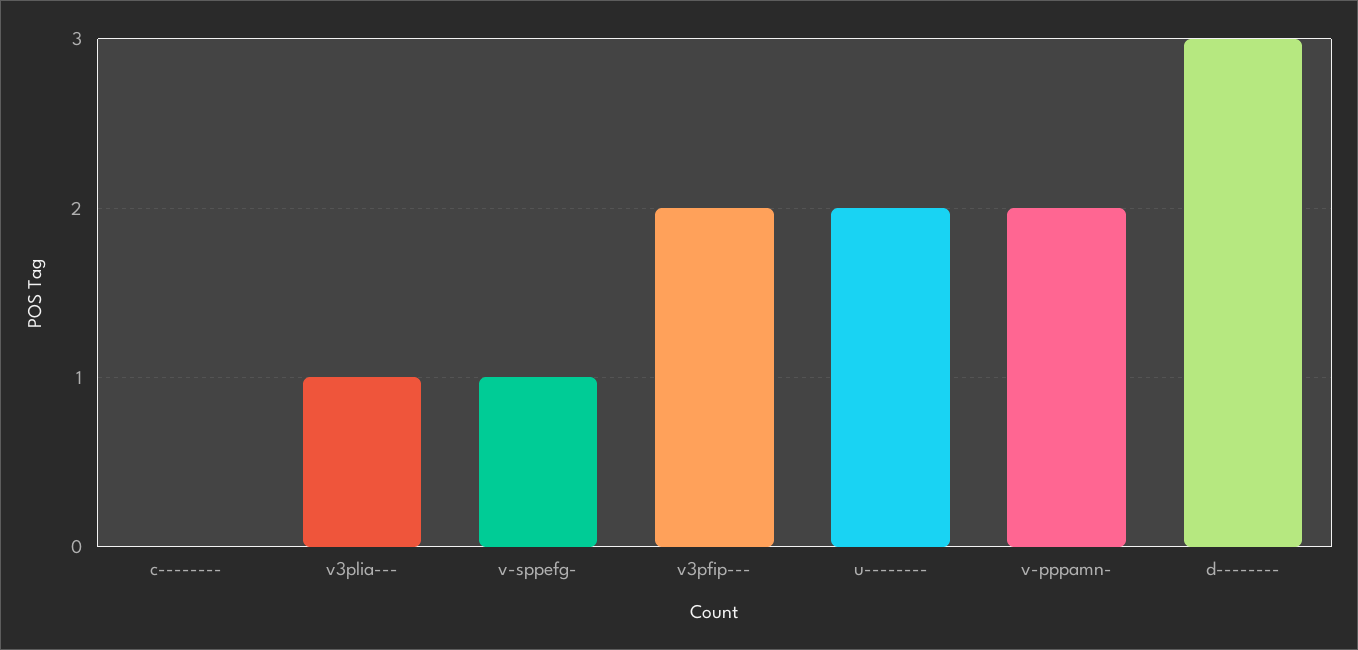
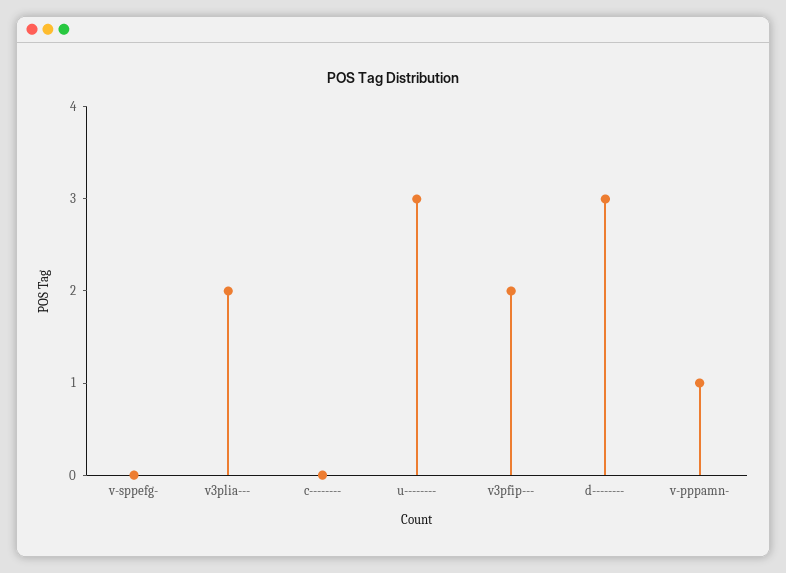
v3plia---: 1 -> 2
v-sppefg-: 1 -> 0
u--------: 2 -> 3
v-pppamn-: 2 -> 1

